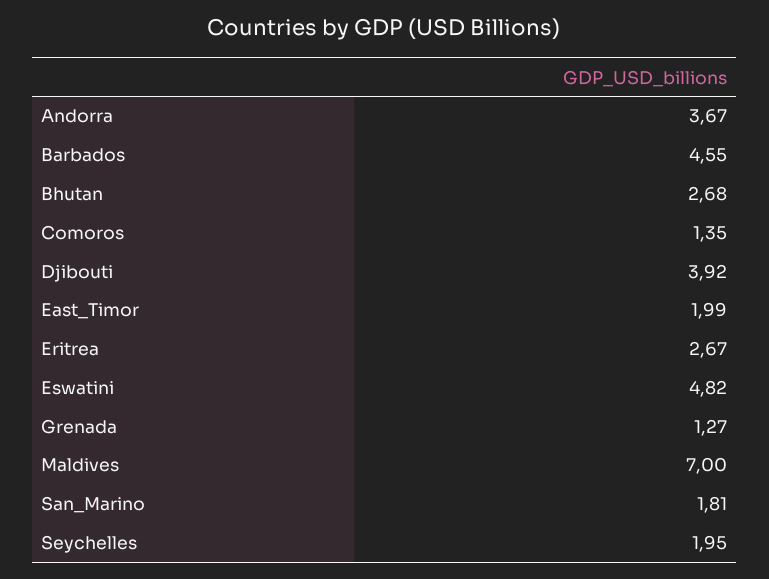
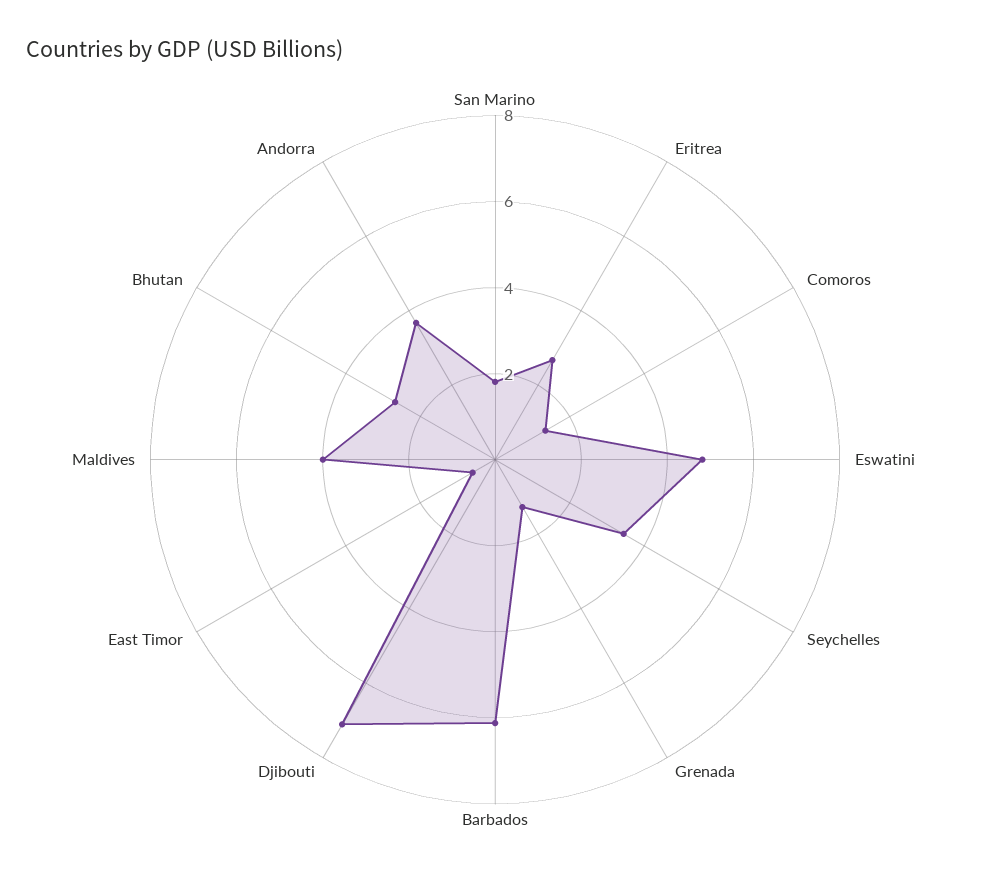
Barbados: 4.55 -> 6
Djibouti: 3.92 -> 7
East_Timor: 1.99 -> 0.5
Maldives: 7 -> 4
Seychelles: 1.95 -> 3.5

